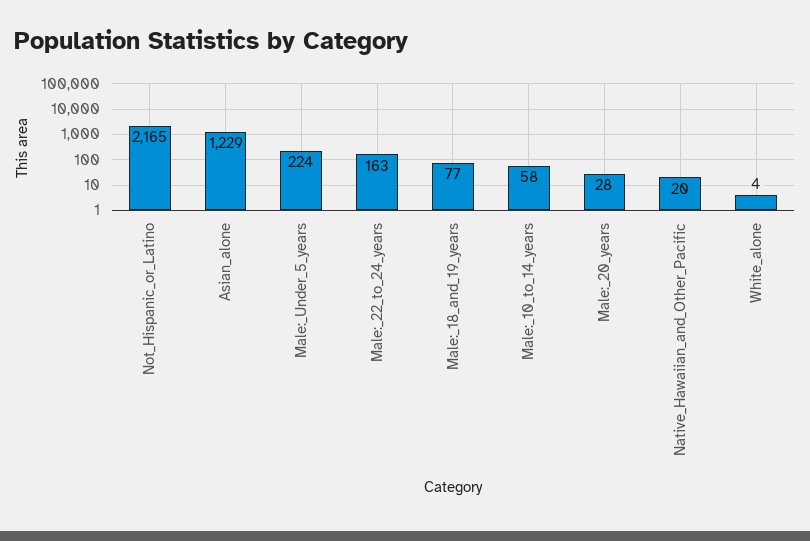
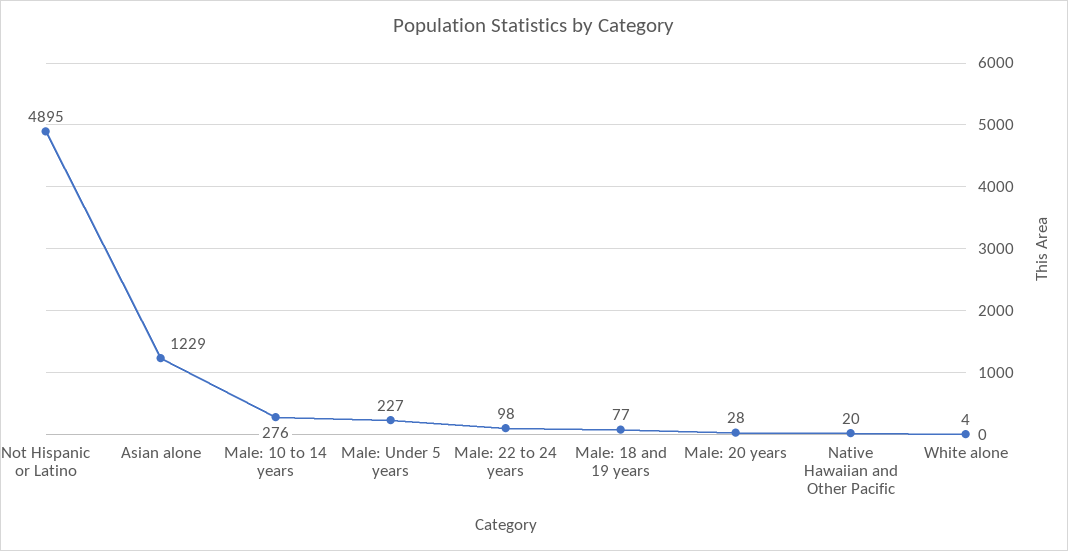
Not_Hispanic_or_Latino: 2165 -> 4895
Male:_Under_5_years: 224 -> 227
Male:_22_to_24_years: 163 -> 98
Male:_10_to_14_years: 58 -> 276

